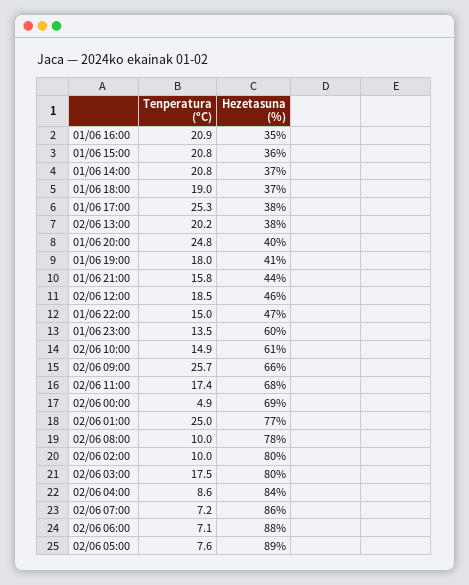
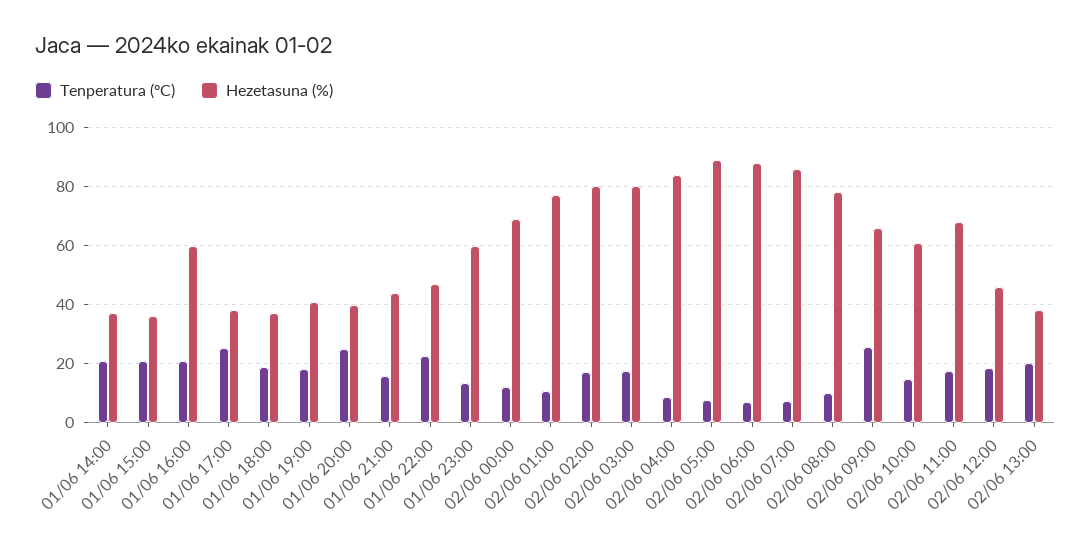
Hezetasuna (%), 01/06 16:00: 35 -> 60
Tenperatura (ºC), 01/06 22:00: 15 -> 22.5
Tenperatura (ºC), 02/06 00:00: 4.9 -> 12.5
Tenperatura (ºC), 02/06 01:00: 25 -> 10
Tenperatura (ºC), 02/06 02:00: 10 -> 17.5

